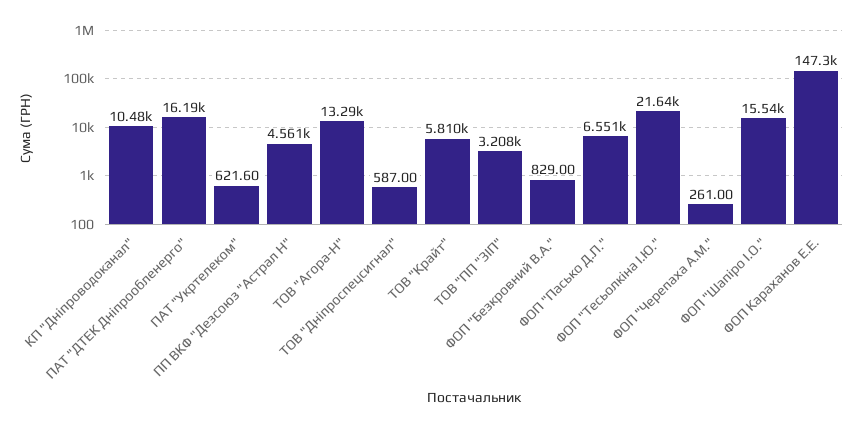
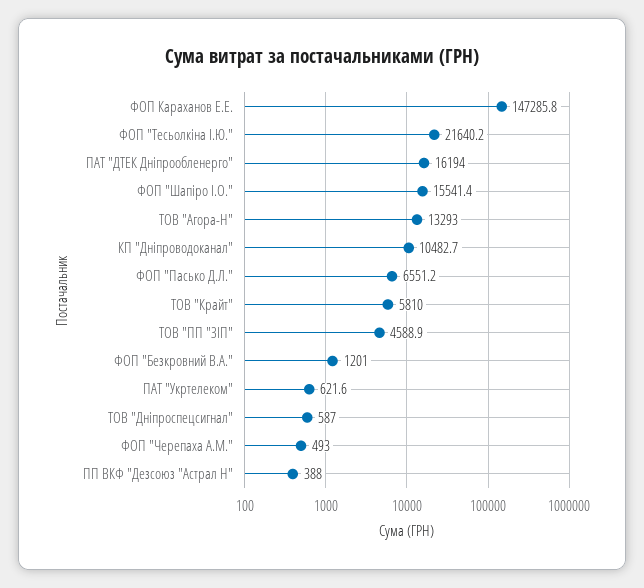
ПП ВКФ "Дезсоюз "Астрал Н": 4561 -> 388
ТОВ "ПП "ЗІП": 3208 -> 4588.9
ФОП "Безкровний В.А.": 829 -> 1201
ФОП "Черепаха А.М.": 261 -> 493

